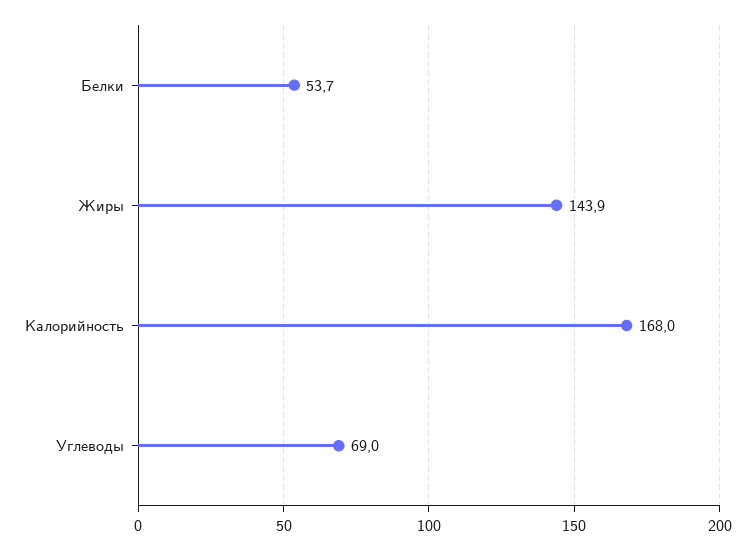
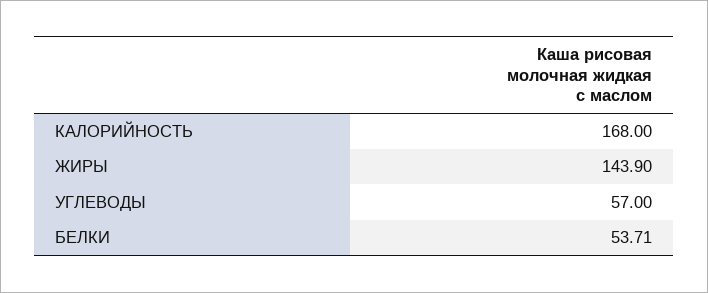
Углеводы: 69 -> 57

